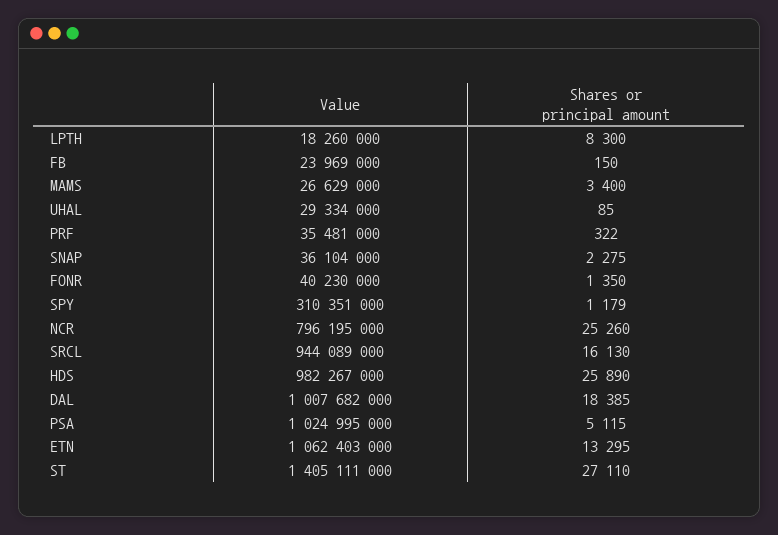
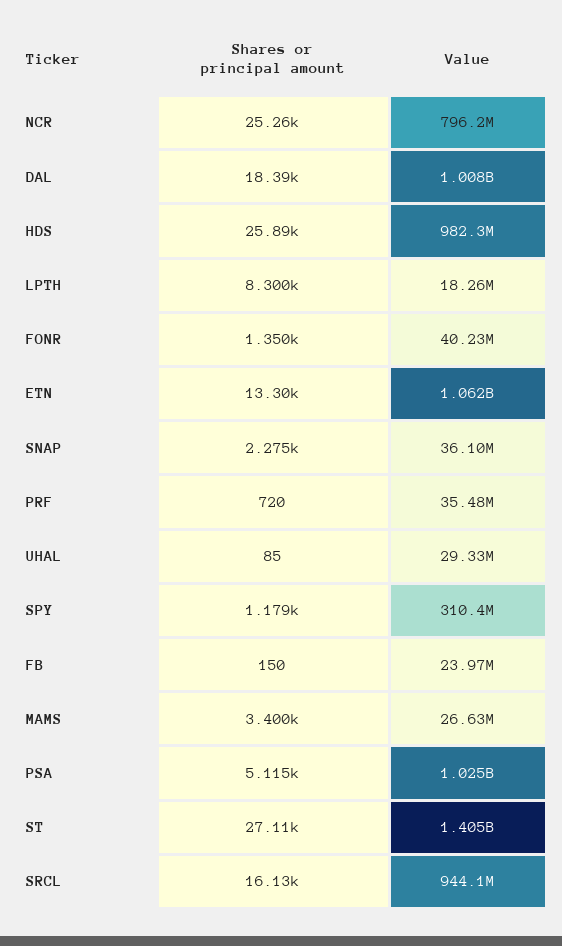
Shares or principal amount, PRF: 322 -> 720

